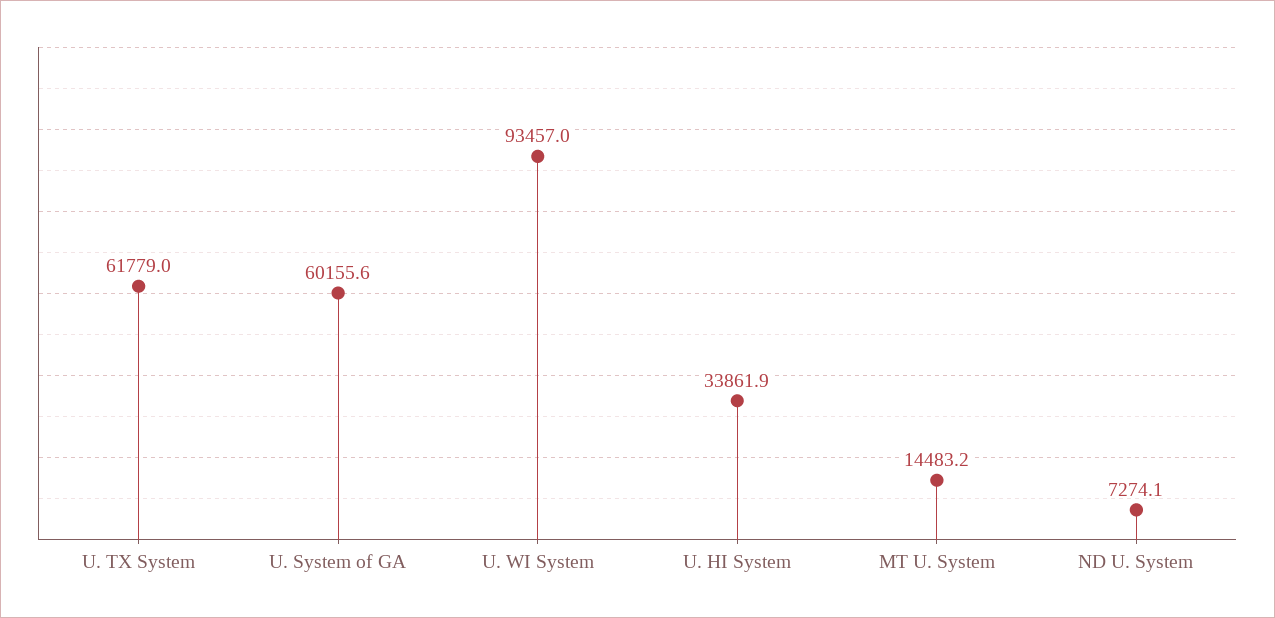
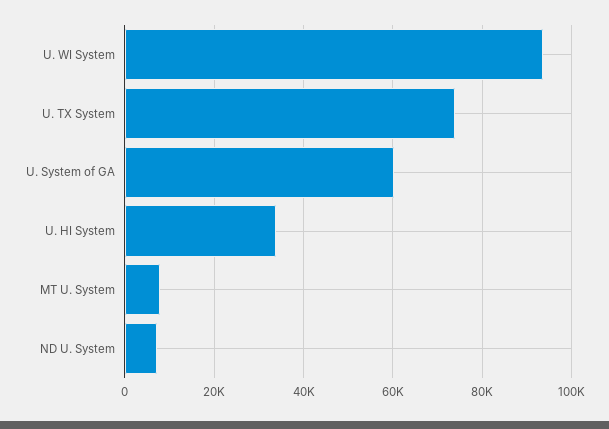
U. TX System: 61779 -> 74000
MT U. System: 14483.2 -> 8000

